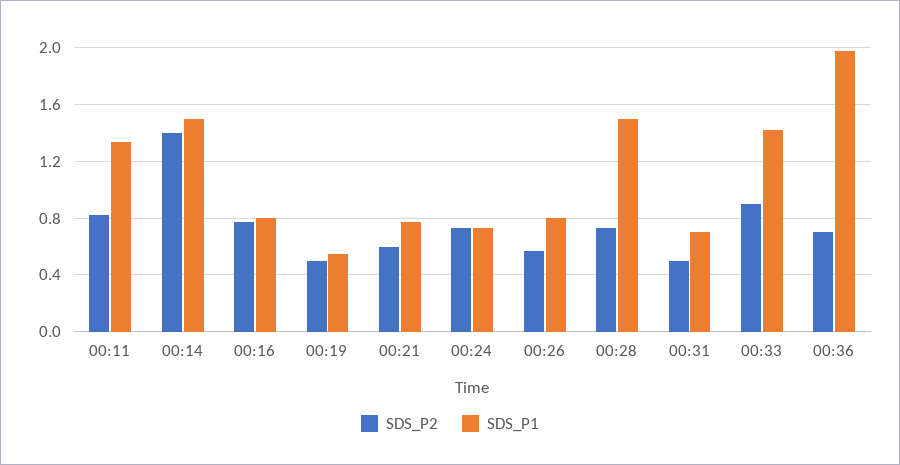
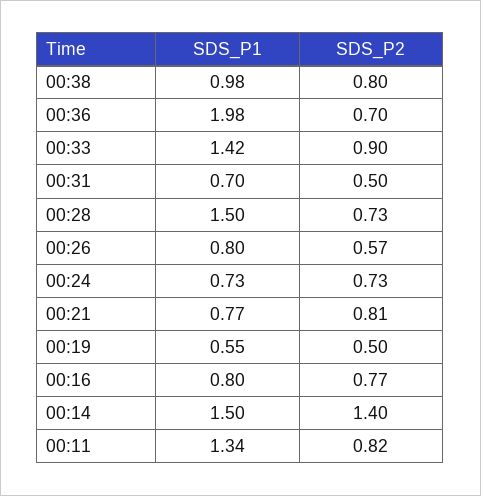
SDS_P2, 00:21: 0.6 -> 0.81
SDS_P1, 00:38: none -> 0.98
SDS_P2, 00:38: none -> 0.8

